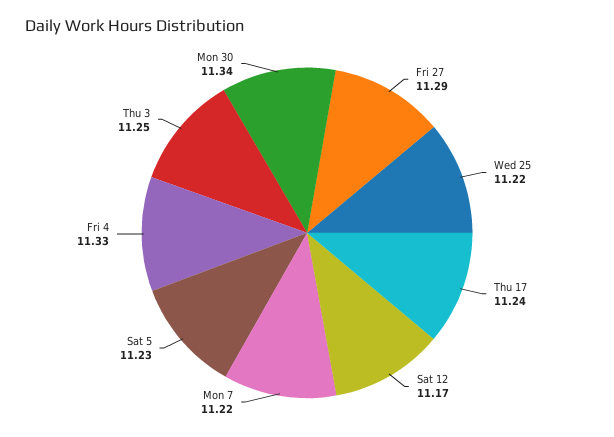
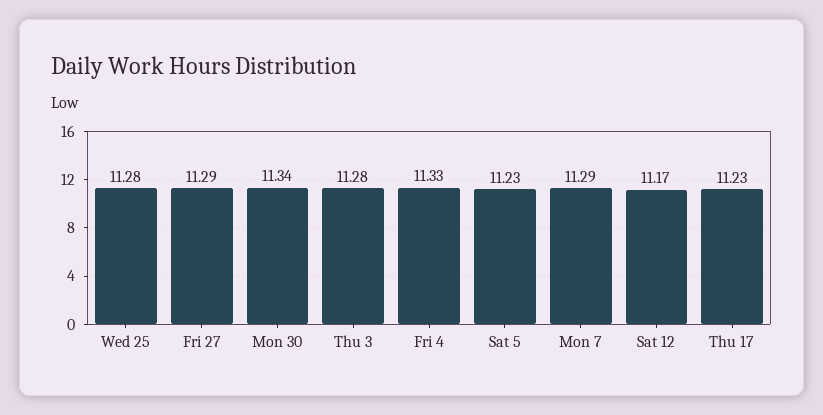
Wed 25: 11.22 -> 11.28
Thu 17: 11.24 -> 11.23
Mon 7: 11.22 -> 11.29
Thu 3: 11.25 -> 11.28

